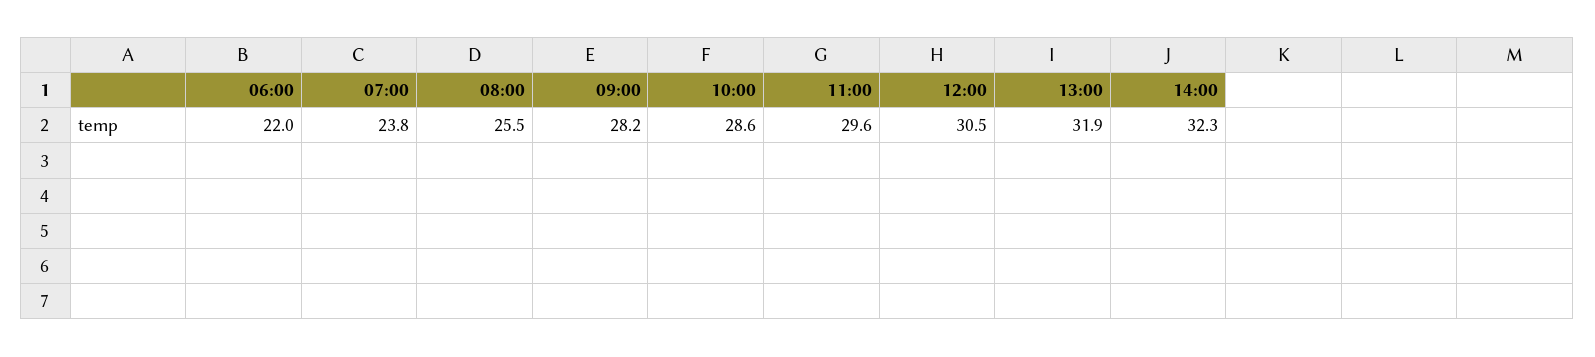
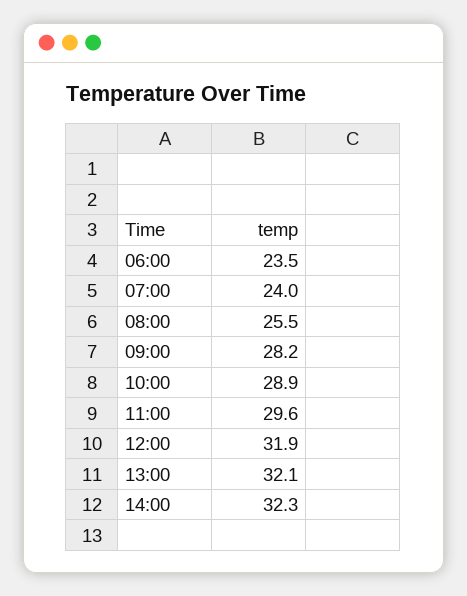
06:00: 22 -> 23.5
07:00: 23.8 -> 24
10:00: 28.6 -> 28.9
12:00: 30.5 -> 31.9
13:00: 31.9 -> 32.1

